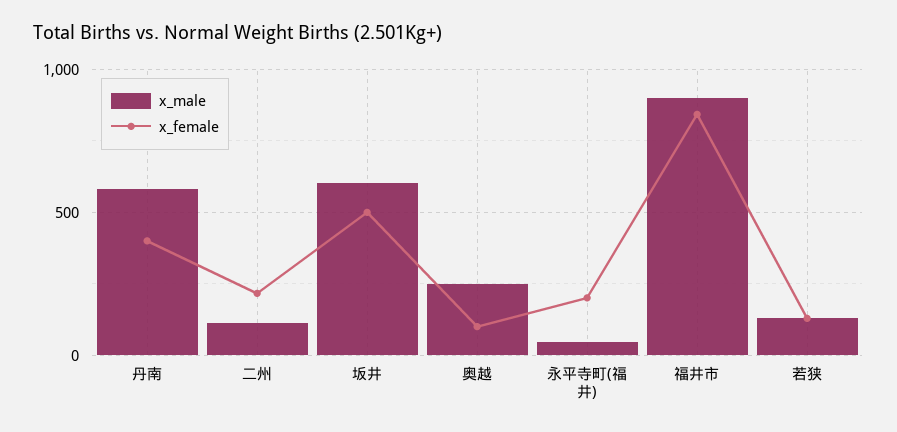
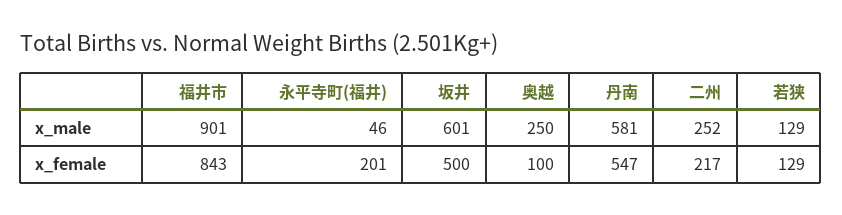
x_female, 丹南: 400 -> 547
x_male, 二州: 100 -> 252

